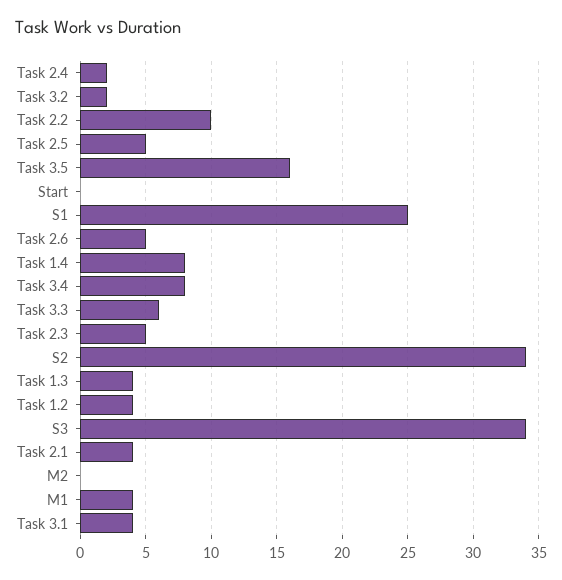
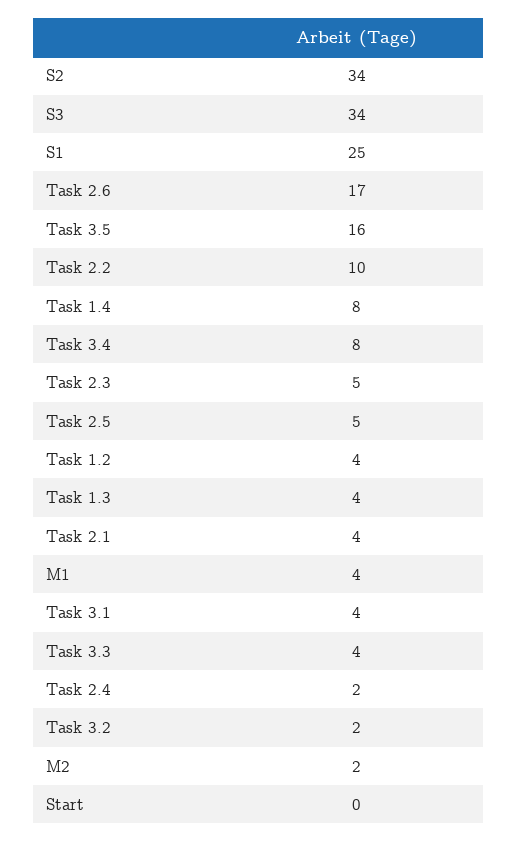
Task 2.6: 5 -> 17
Task 3.3: 6 -> 4
M2: 0 -> 2

